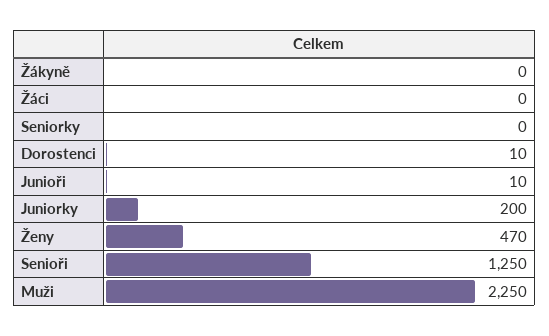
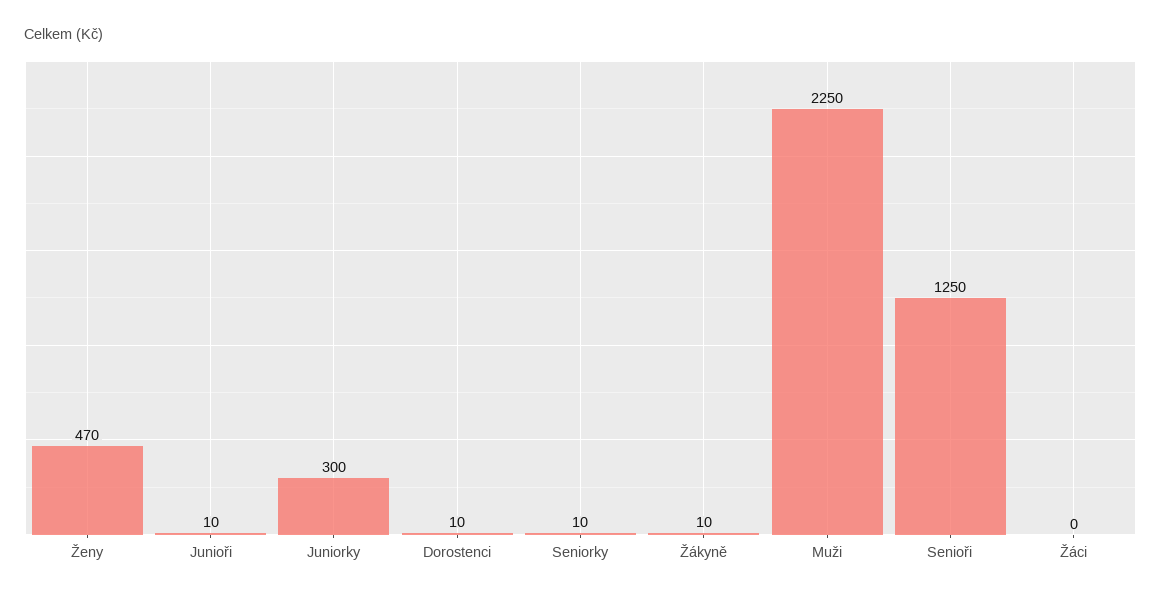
Žákyně: 0 -> 10
Seniorky: 0 -> 10
Juniorky: 200 -> 300

